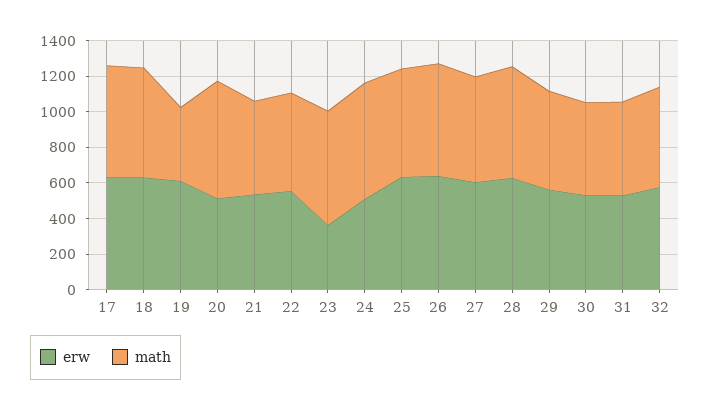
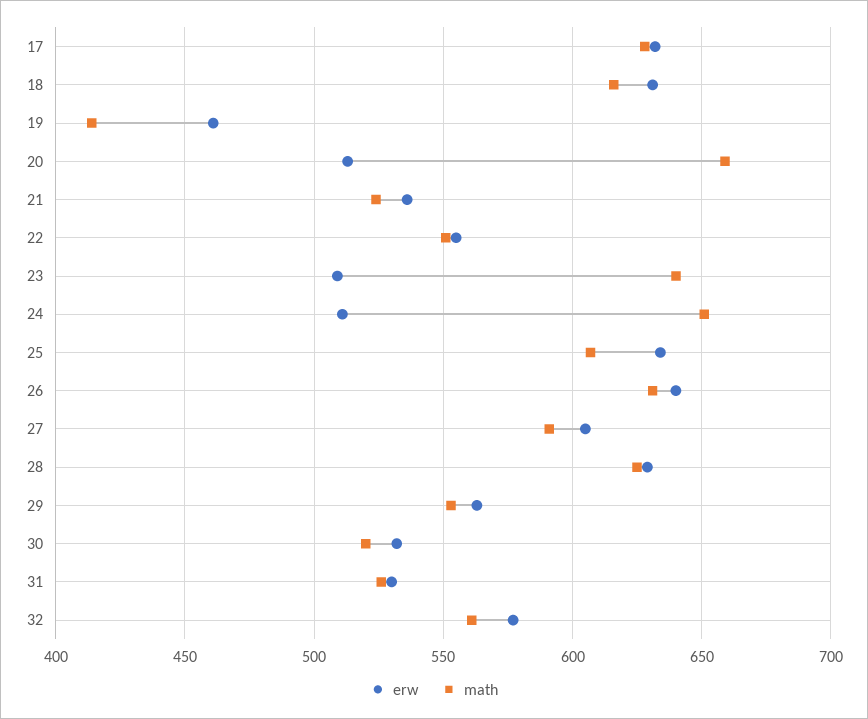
erw, 19: 600 -> 460
erw, 23: 350 -> 510

